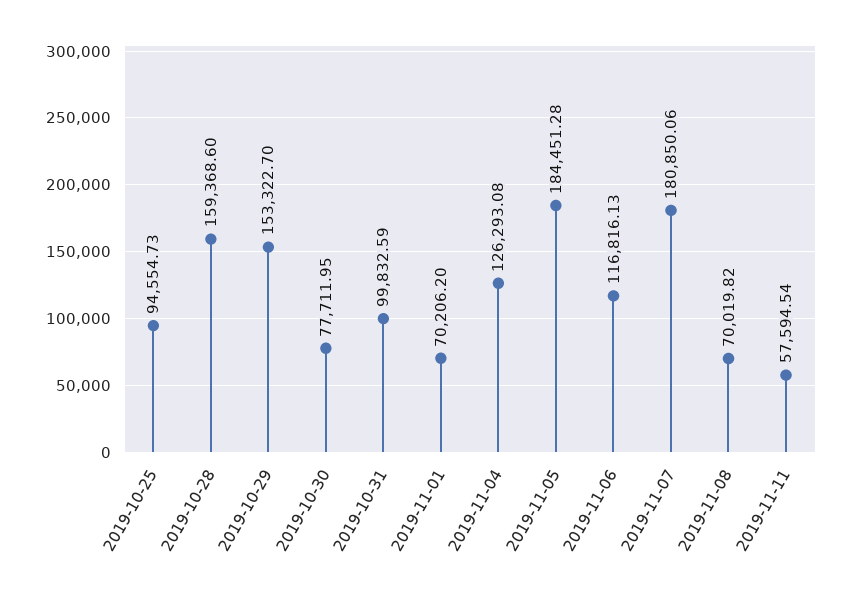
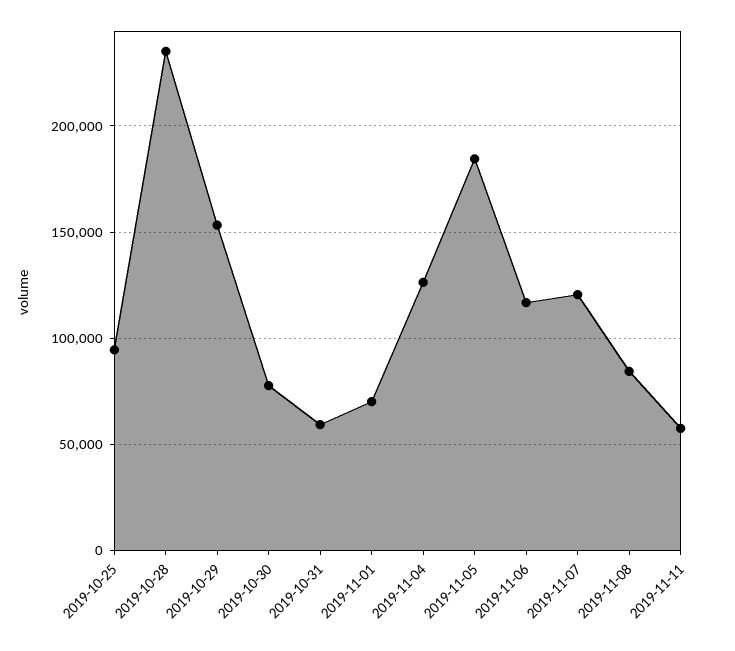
2019-10-28: 159368.6 -> 235000
2019-10-31: 99832.59 -> 60000
2019-11-07: 180850.06 -> 120000
2019-11-08: 70019.82 -> 85000

